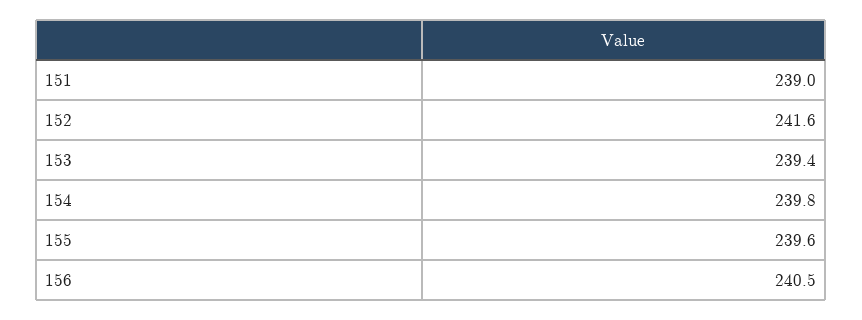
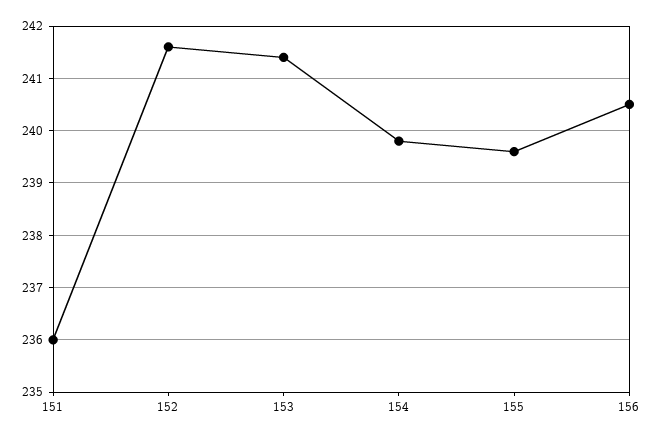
151: 239 -> 236
153: 239.4 -> 241.5

